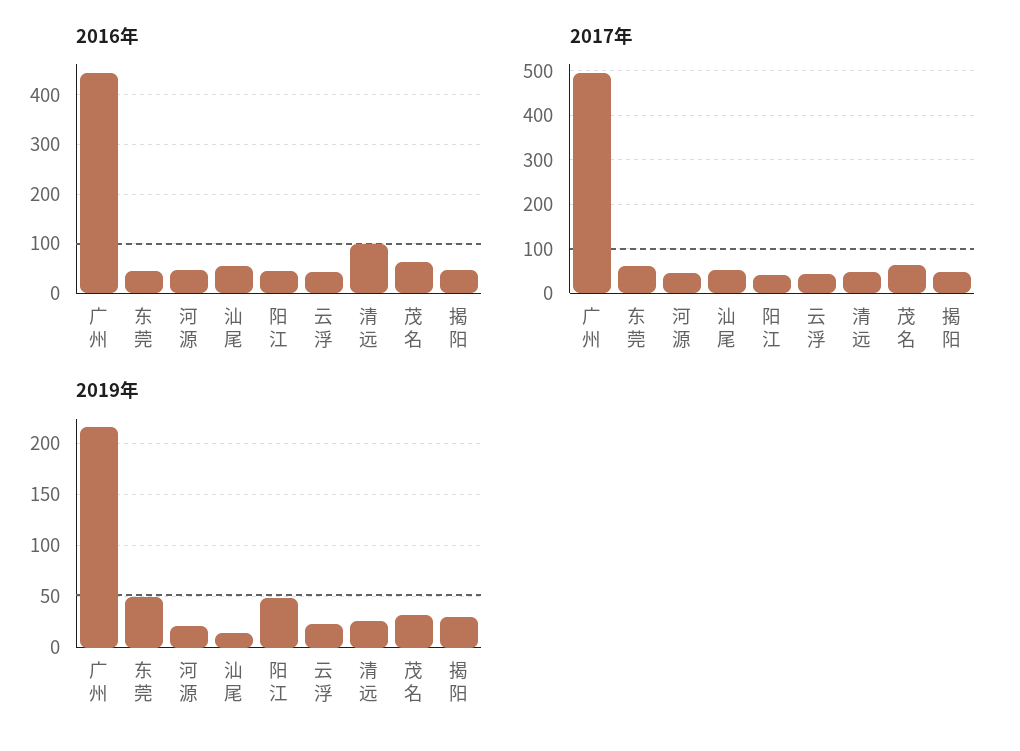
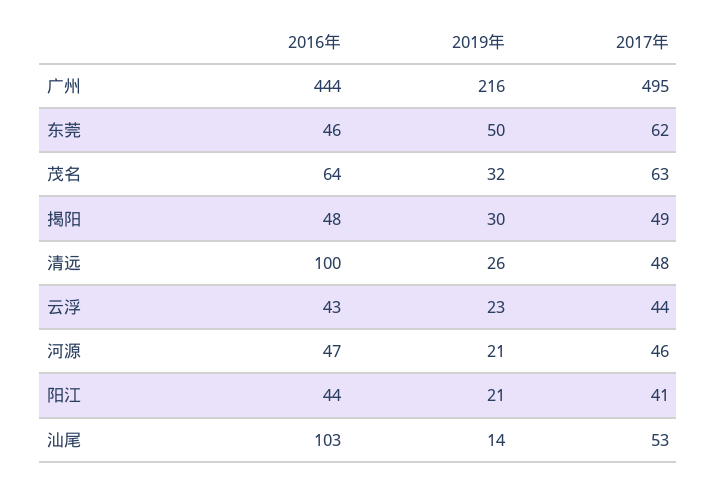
2016年, 汕尾: 60 -> 103
2019年, 阳江: 50 -> 21

